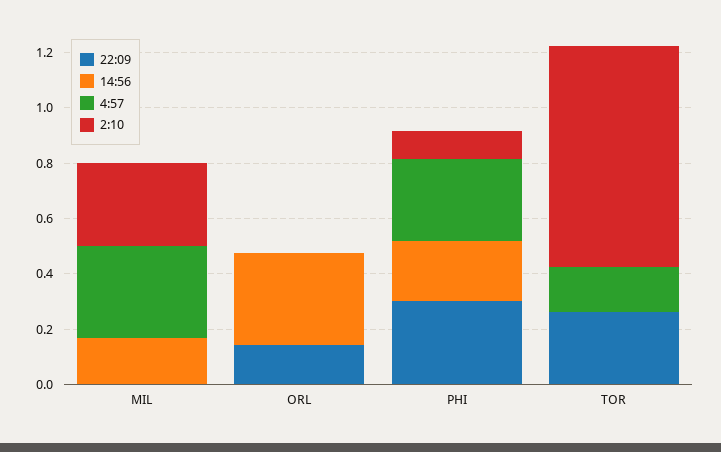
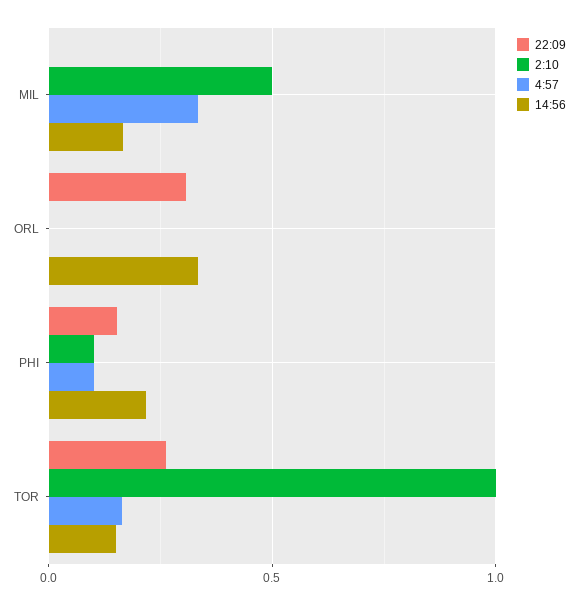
2:10, MIL: 0.3 -> 0.5
22:09, ORL: 0.15 -> 0.3
22:09, PHI: 0.3 -> 0.15
4:57, PHI: 0.3 -> 0.1
14:56, TOR: 0 -> 0.15
2:10, TOR: 0.8 -> 1

